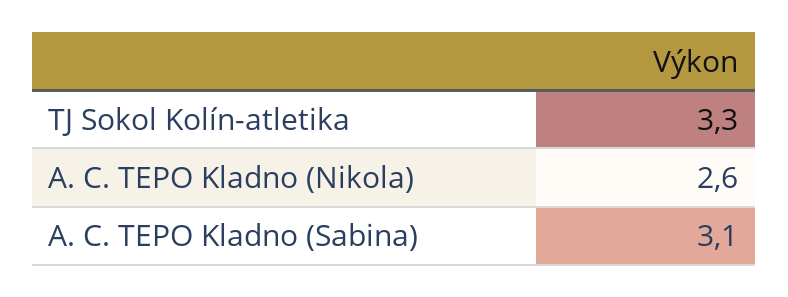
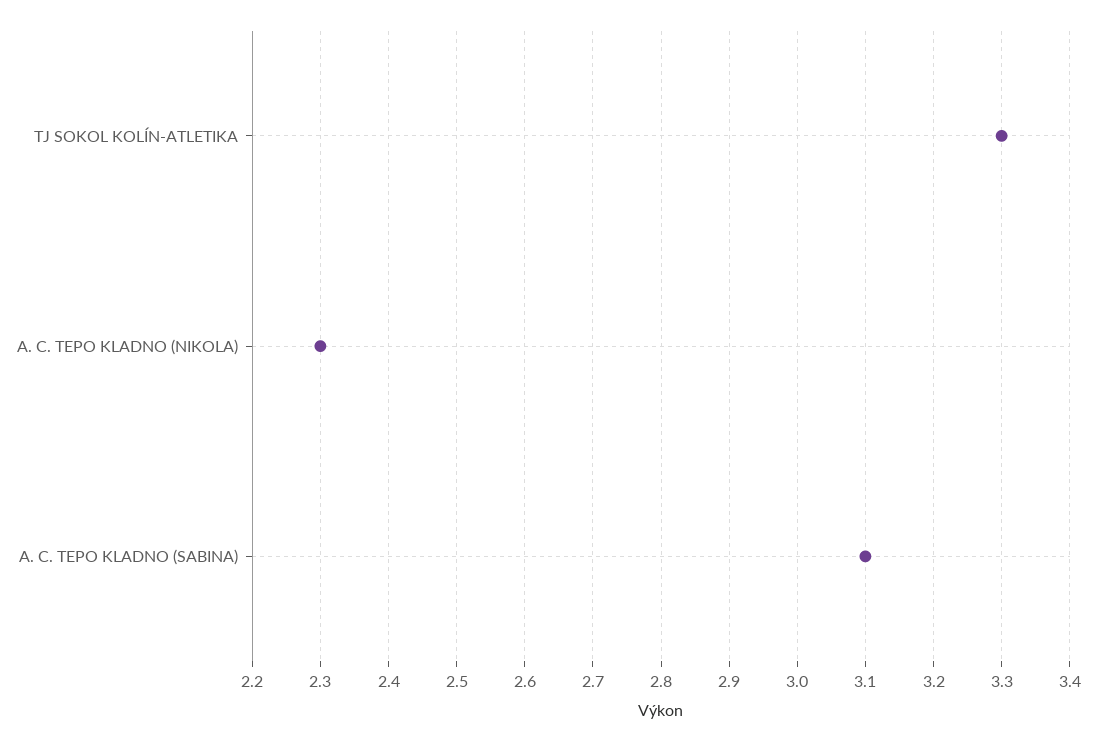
A. C. TEPO Kladno (Nikola): 2.6 -> 2.3

